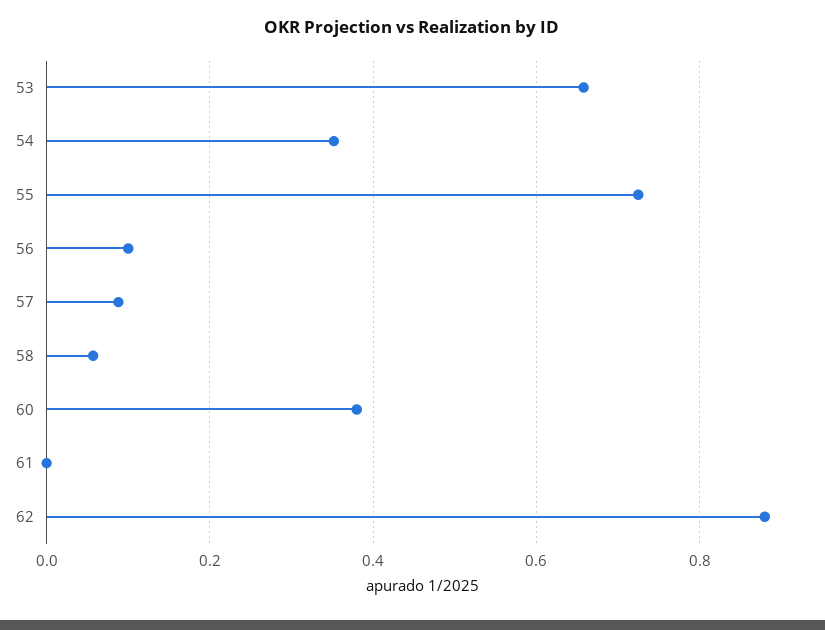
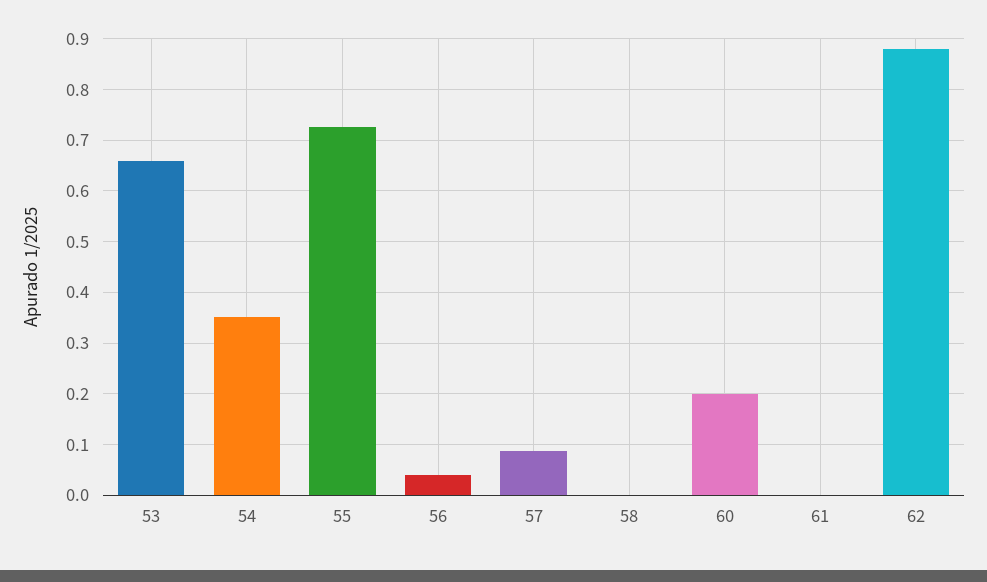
56: 0.1 -> 0.04
58: 0.06 -> 0
60: 0.38 -> 0.2

